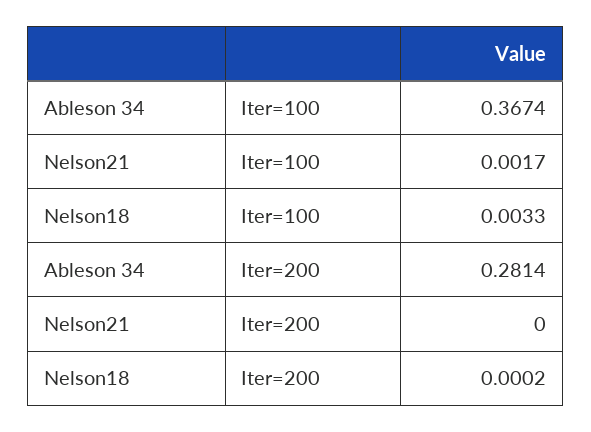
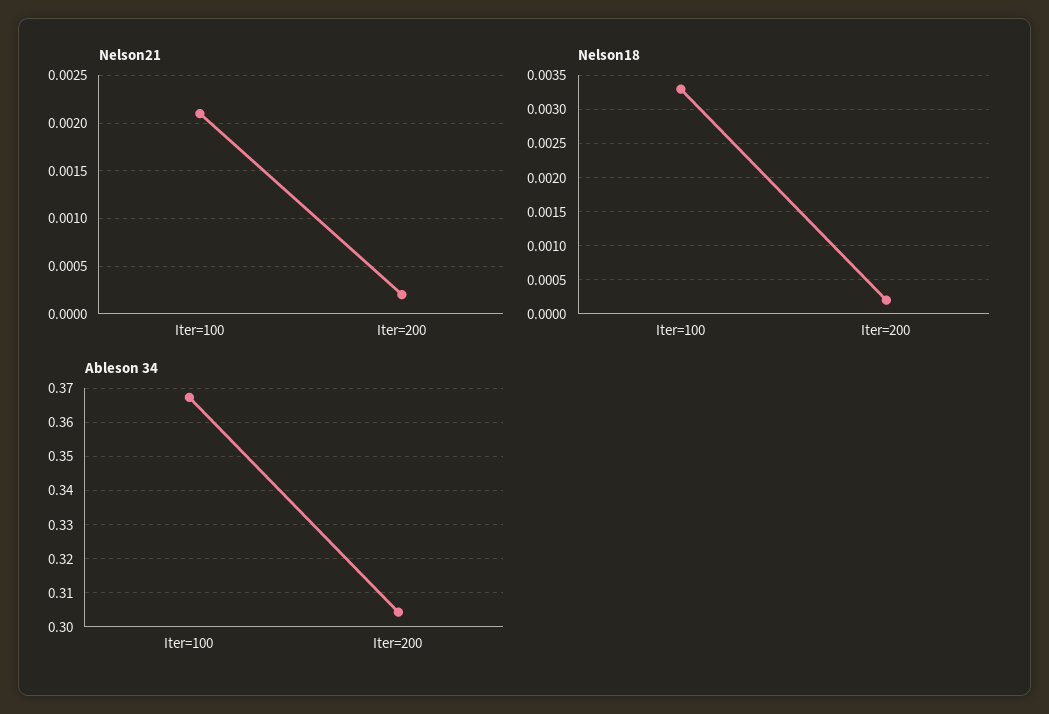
Nelson21, Iter=100: 0.0017 -> 0.0021
Ableson 34, Iter=200: 0.2814 -> 0.304
Nelson21, Iter=200: 0 -> 0.0002

